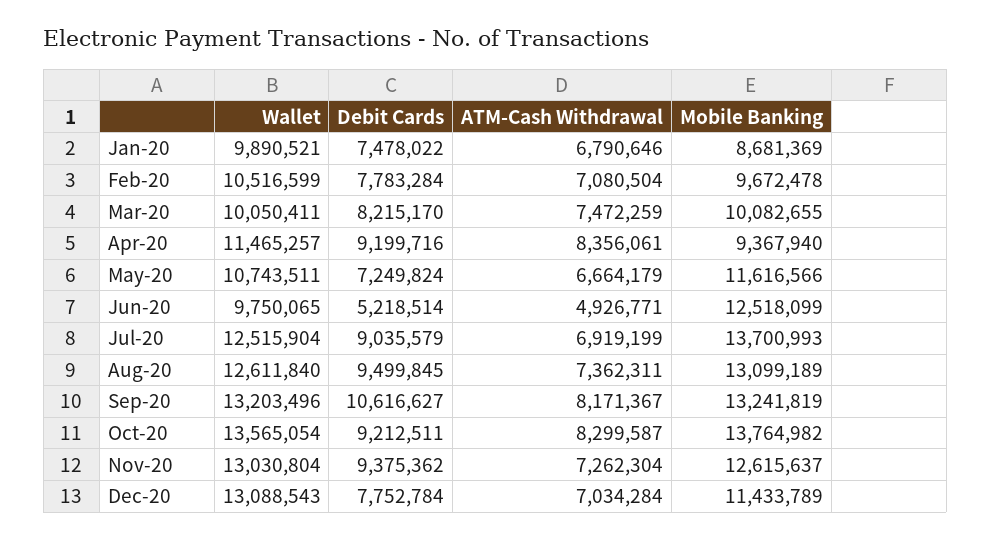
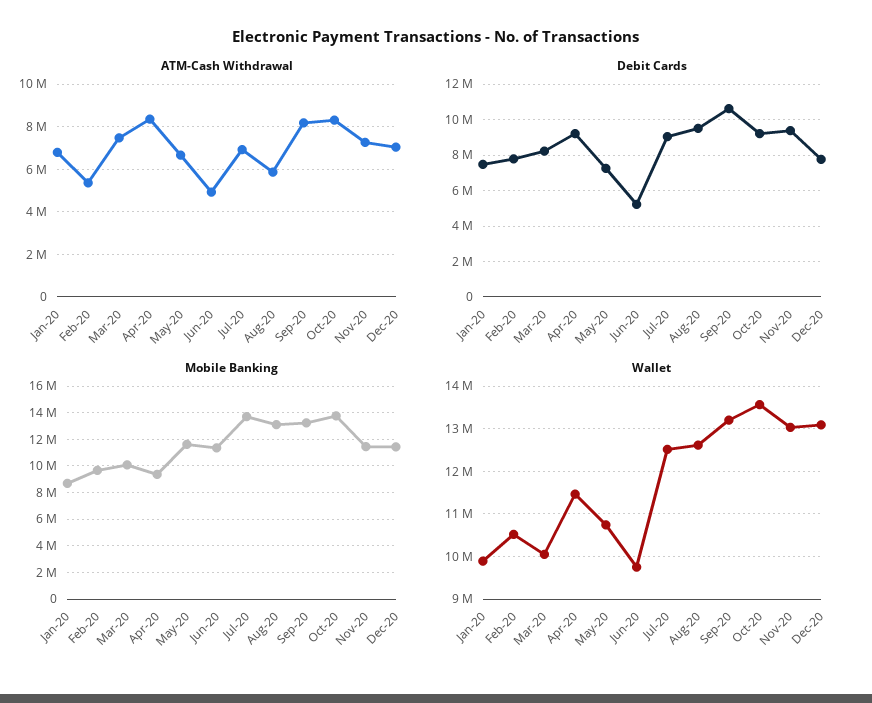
ATM-Cash Withdrawal, Feb-20: 7080504 -> 5500000
Mobile Banking, Jun-20: 12518099 -> 11500000
ATM-Cash Withdrawal, Aug-20: 7362311 -> 6000000
Mobile Banking, Nov-20: 12615637 -> 11500000

